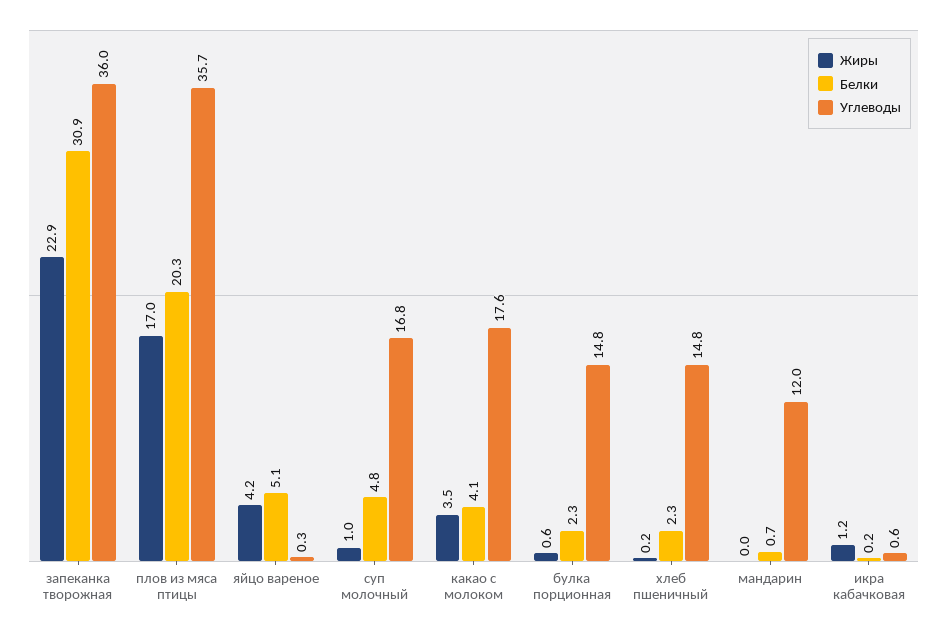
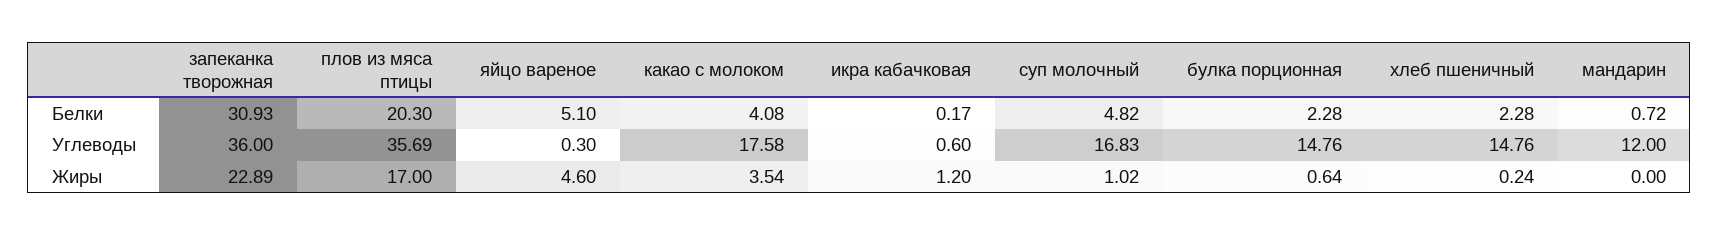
Жиры, яйцо вареное: 4.2 -> 4.6

